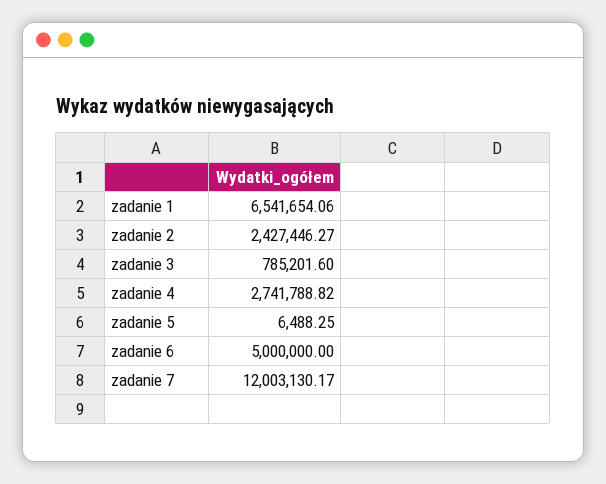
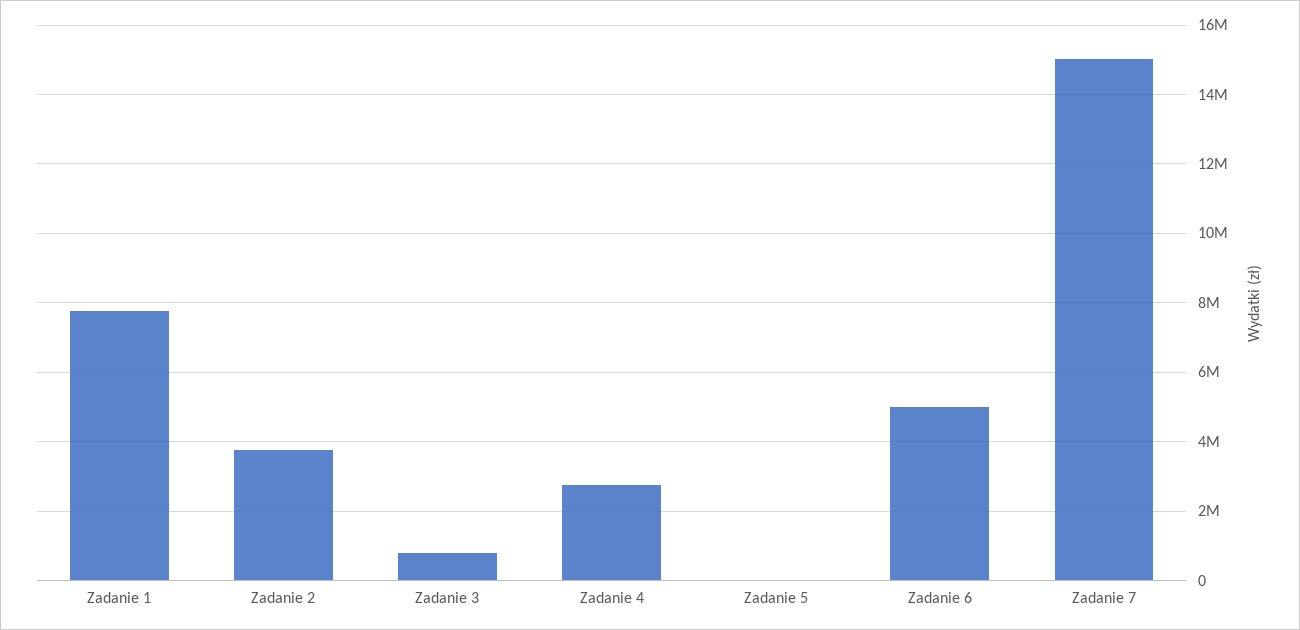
zadanie 1: 6541654.06 -> 7800000
zadanie 2: 2427446.27 -> 3800000
zadanie 7: 12003130.17 -> 15000000

